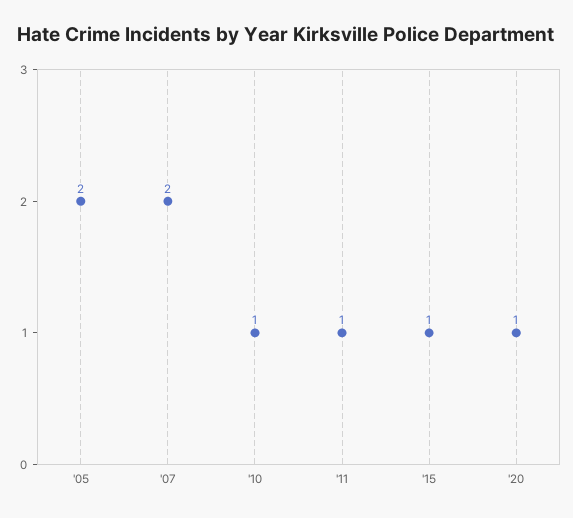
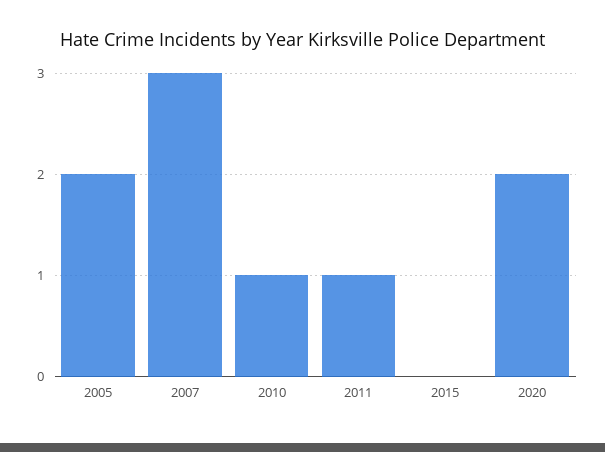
'07: 2 -> 3
'15: 1 -> 0
'20: 1 -> 2

